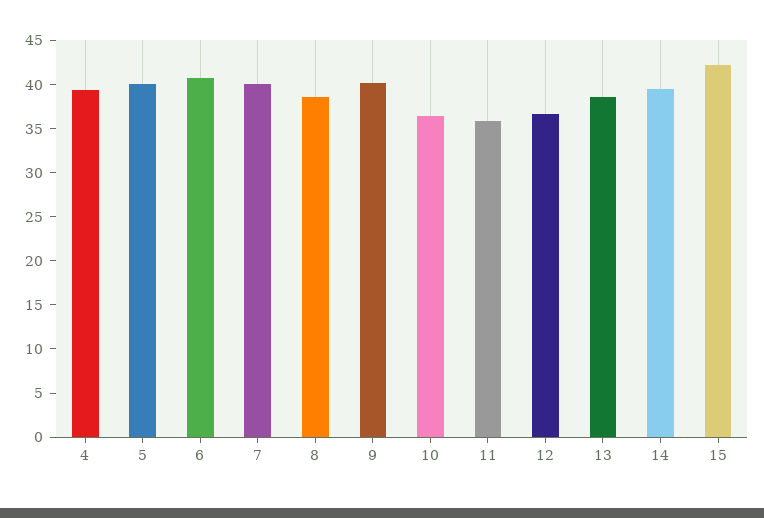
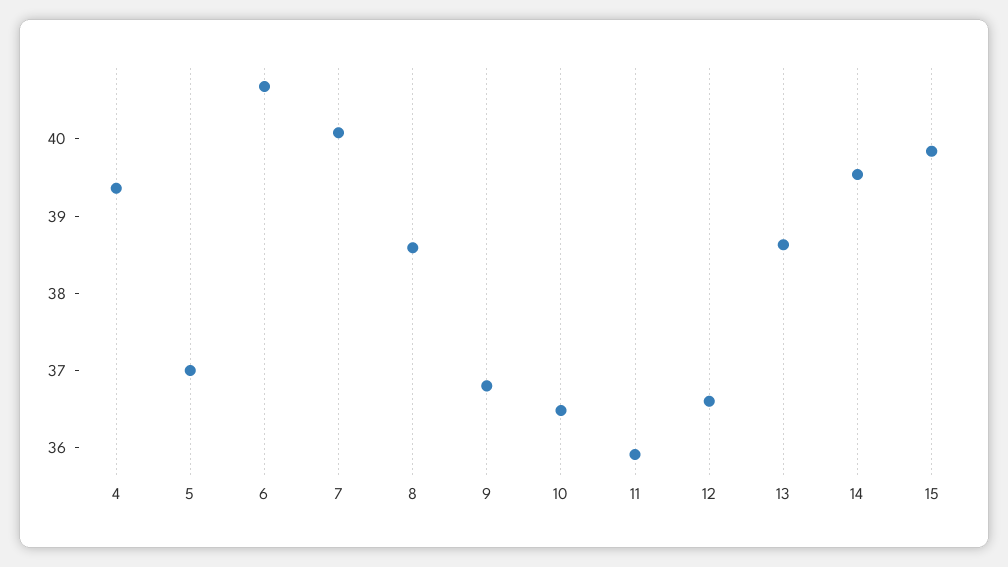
5: 40 -> 37
9: 40 -> 36.8
15: 42 -> 39.8

